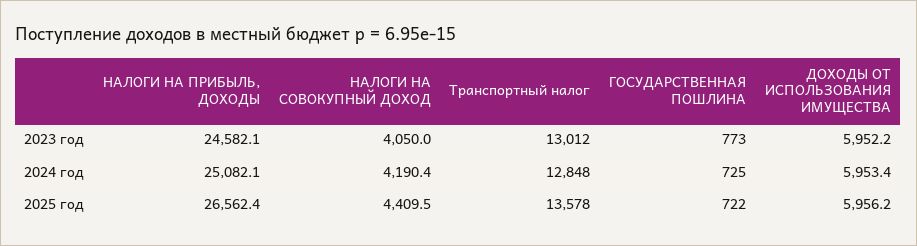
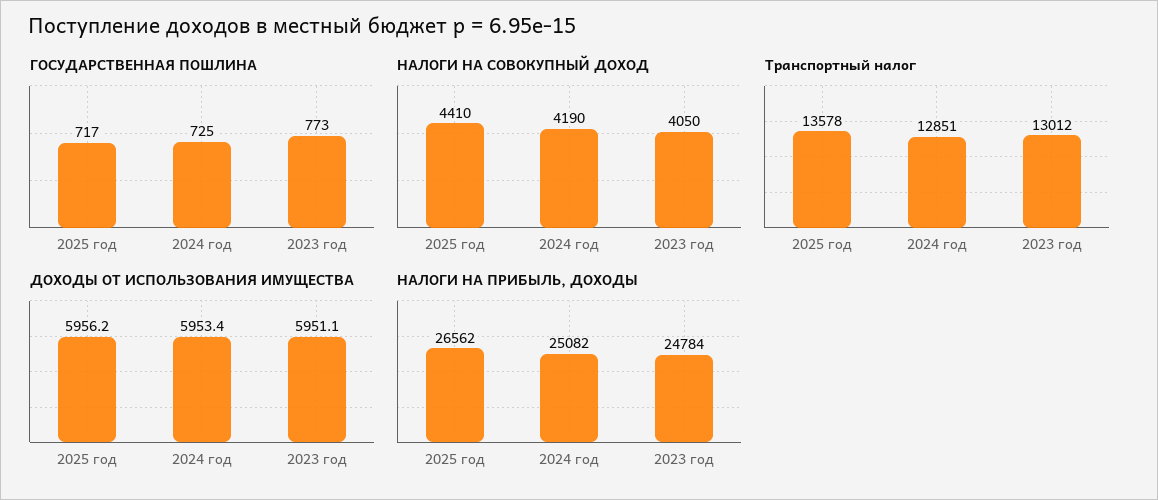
НАЛОГИ НА ПРИБЫЛЬ, ДОХОДЫ, 2023 год: 24582.1 -> 24784
ДОХОДЫ ОТ ИСПОЛЬЗОВАНИЯ ИМУЩЕСТВА, 2023 год: 5952.2 -> 5951.1
Транспортный налог, 2024 год: 12848 -> 12851
ГОСУДАРСТВЕННАЯ ПОШЛИНА, 2025 год: 722 -> 717

